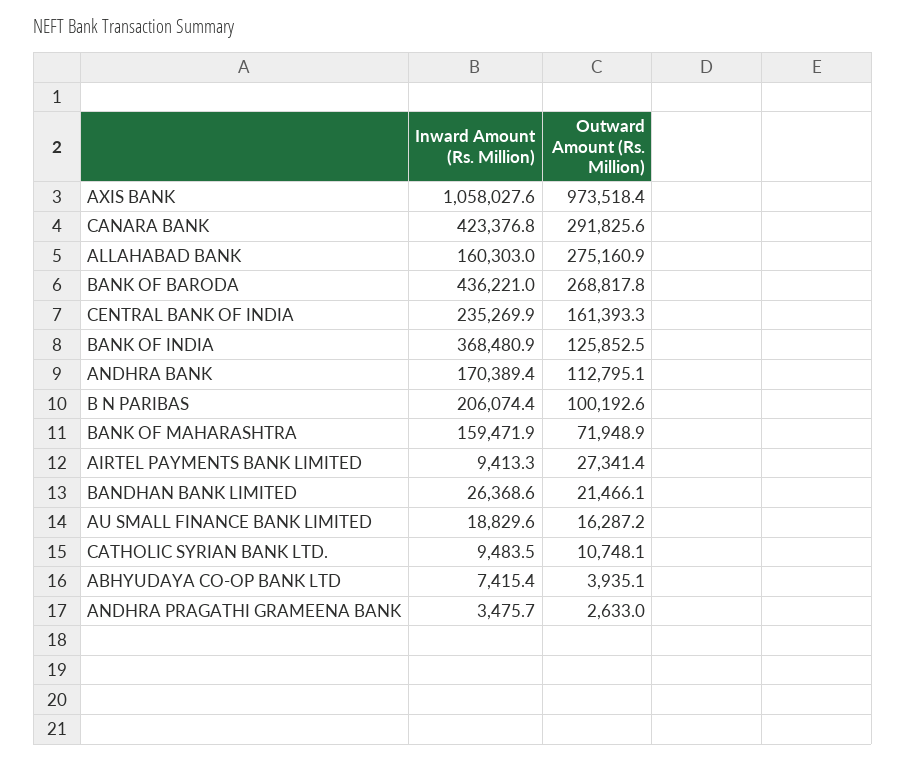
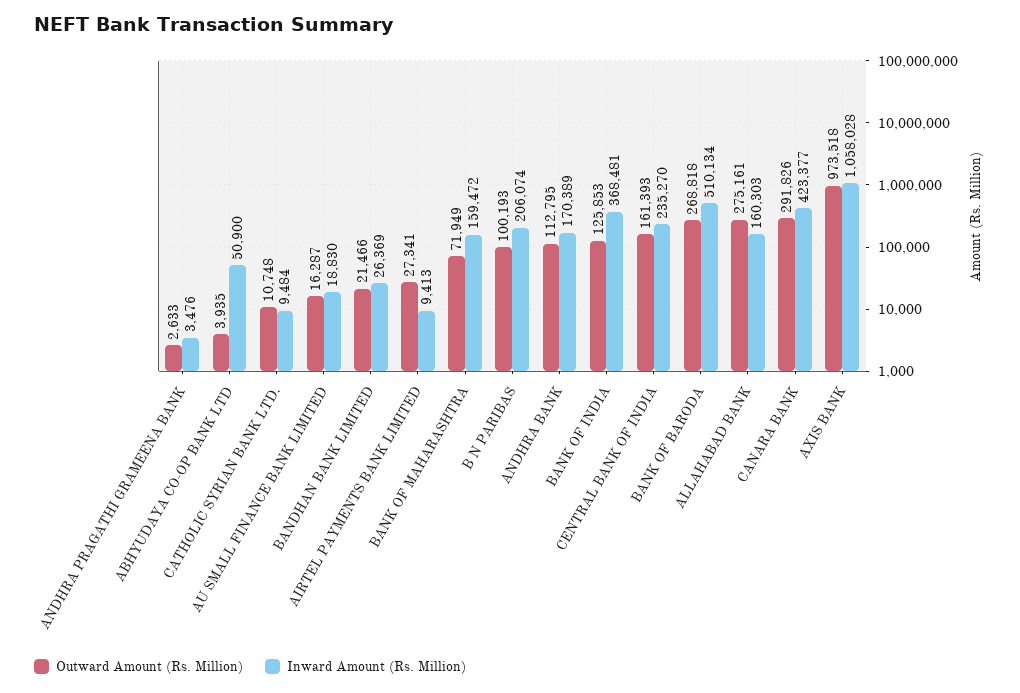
Inward Amount (Rs. Million), BANK OF BARODA: 436221 -> 510134
Inward Amount (Rs. Million), ABHYUDAYA CO-OP BANK LTD: 7415.4 -> 50900

